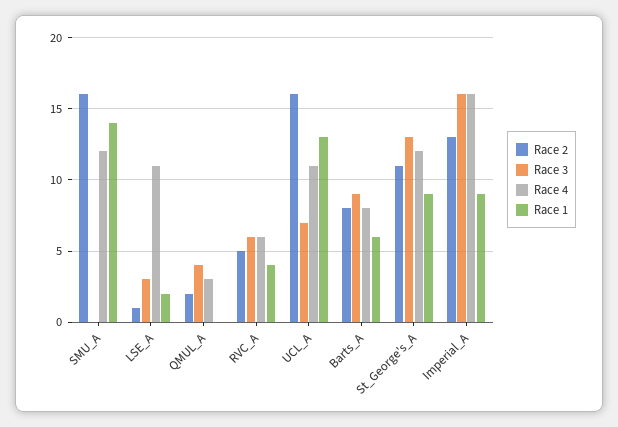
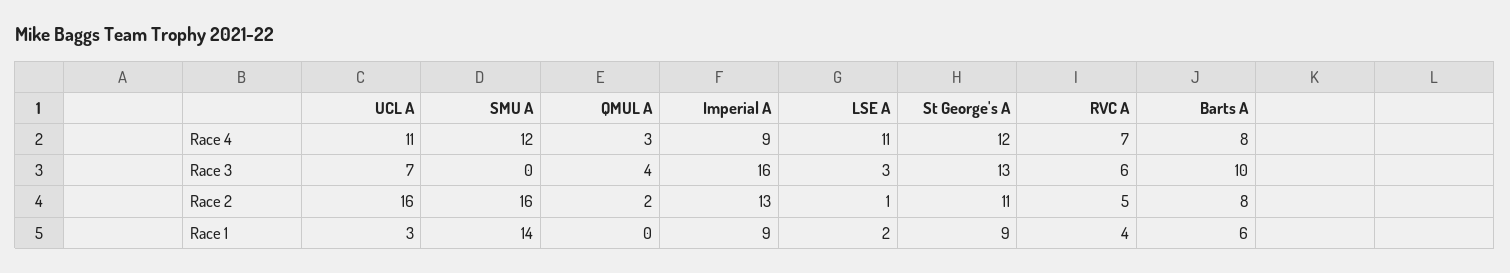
Race 4, RVC_A: 6 -> 7
Race 1, UCL_A: 13 -> 3
Race 3, Barts_A: 9 -> 10
Race 4, Imperial_A: 16 -> 9

